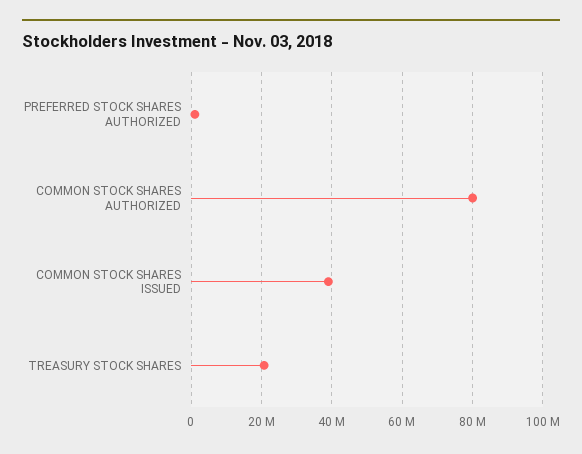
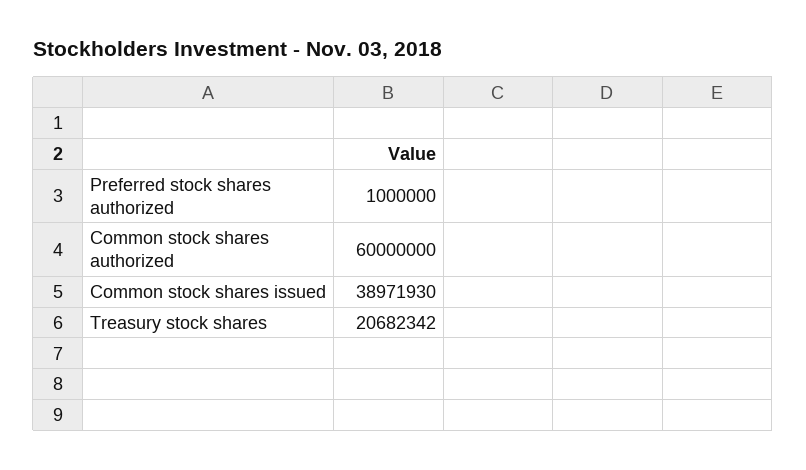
COMMON STOCK SHARES AUTHORIZED: 80000000 -> 60000000

